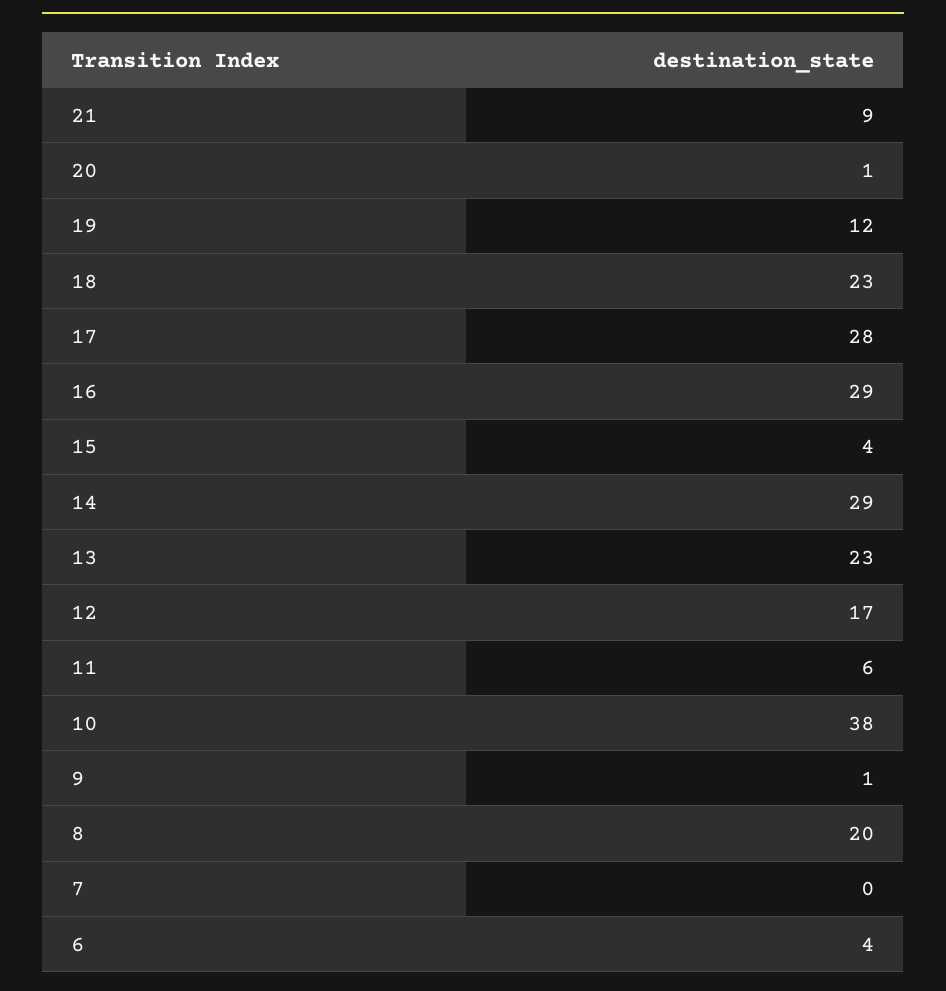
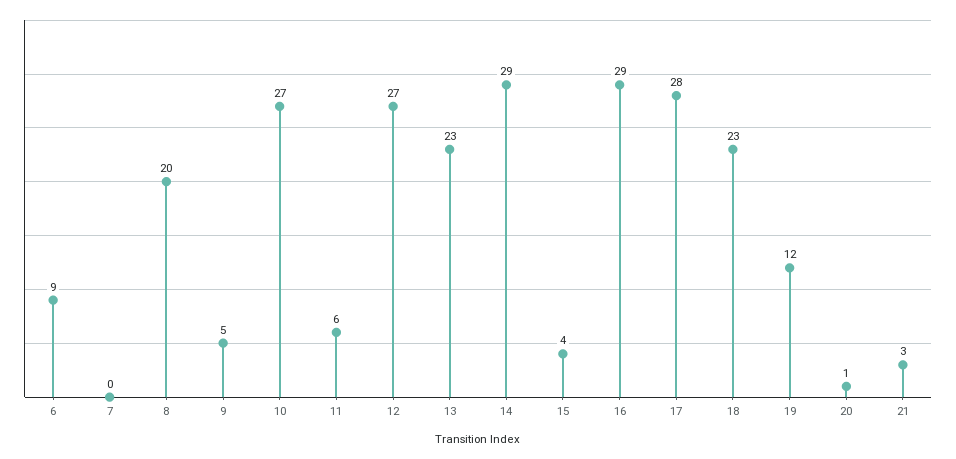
21: 9 -> 3
12: 17 -> 27
10: 38 -> 27
9: 1 -> 5
6: 4 -> 9

